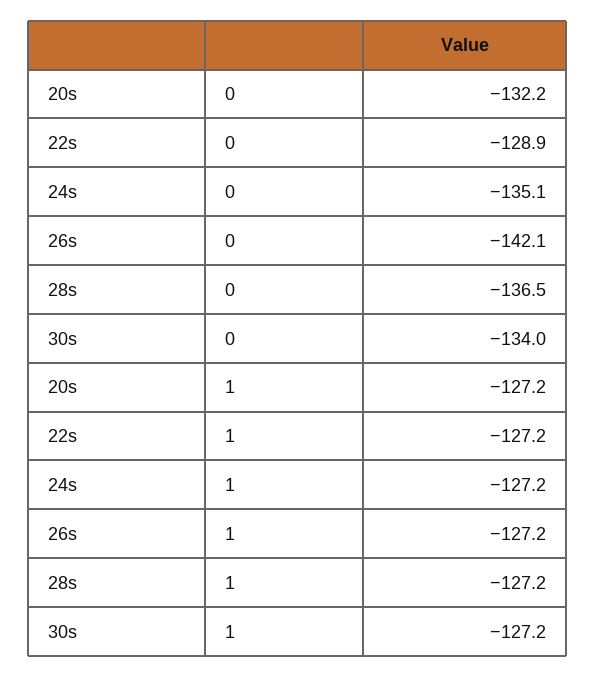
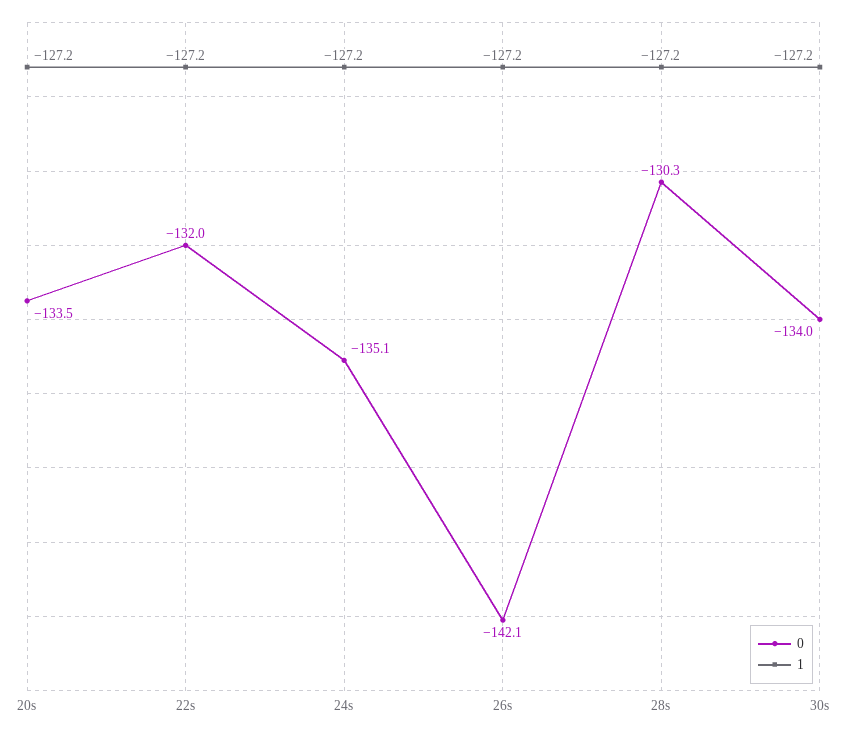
0, 20s: -132.2 -> -133.5
0, 22s: -128.9 -> -132
0, 28s: -136.5 -> -130.3

